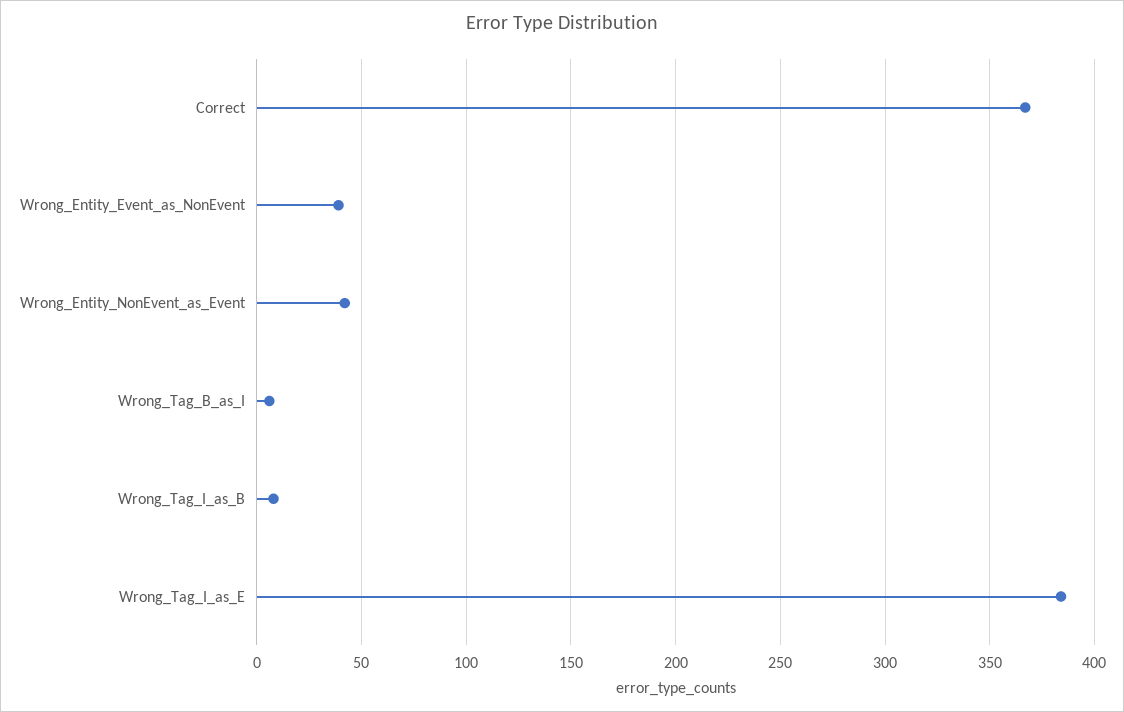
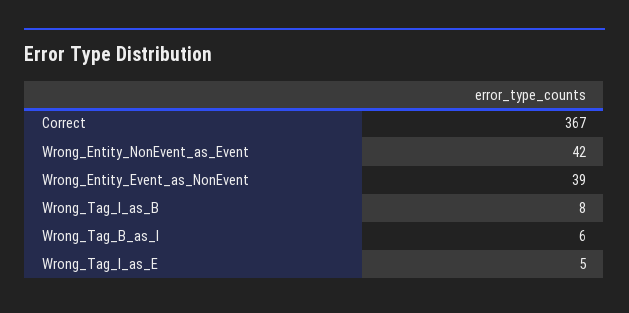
Wrong_Tag_I_as_E: 385 -> 5

